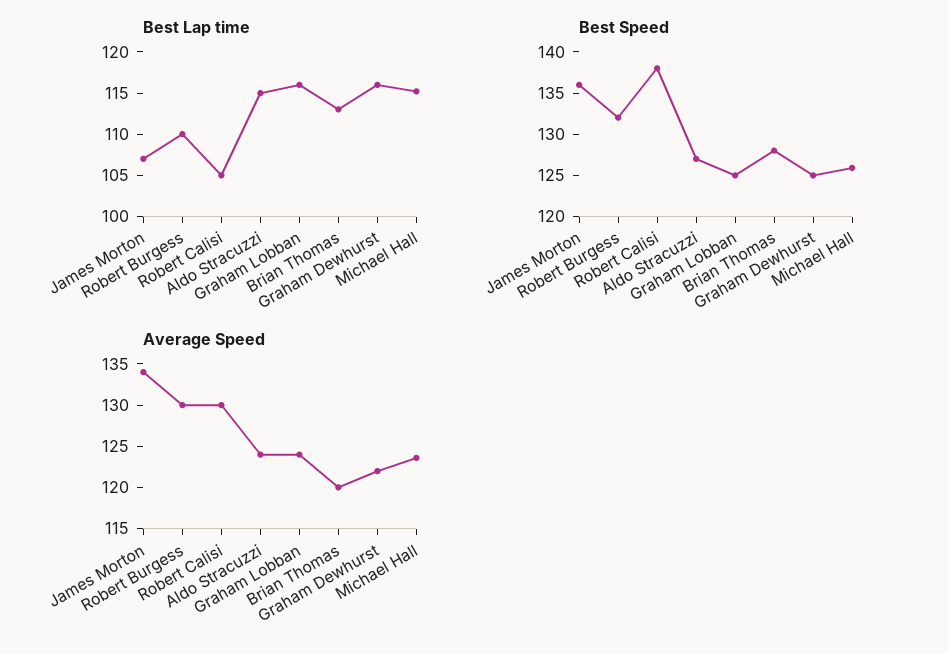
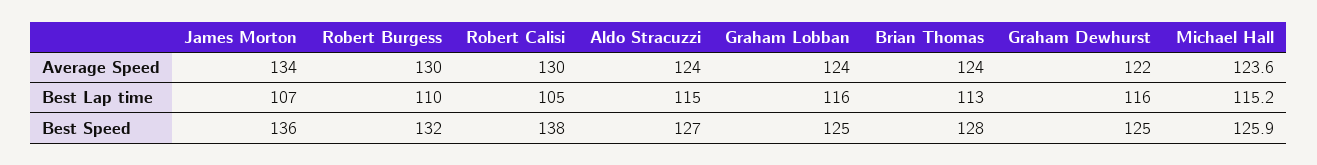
Average Speed, Brian Thomas: 120 -> 124

